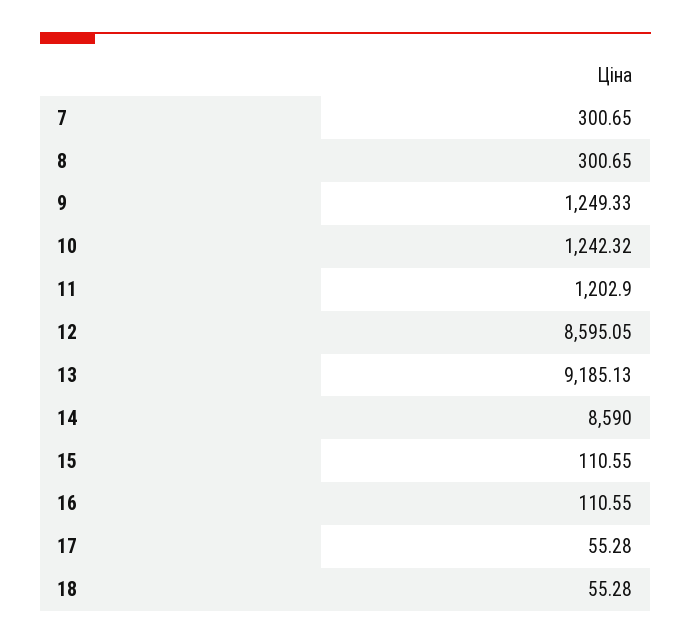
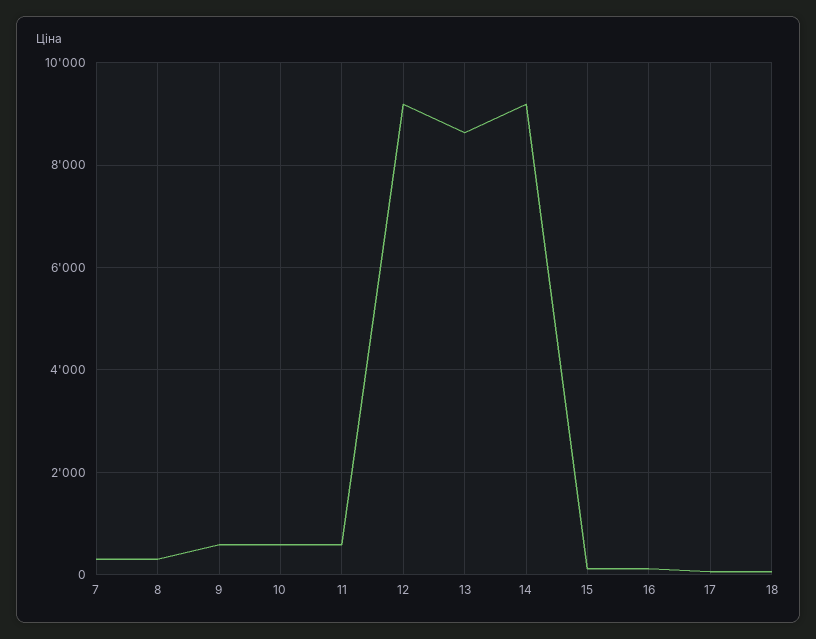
9: 1249.33 -> 600
10: 1242.32 -> 600
11: 1202.9 -> 600
12: 8595.05 -> 9200
13: 9185.13 -> 8600
14: 8590 -> 9200

